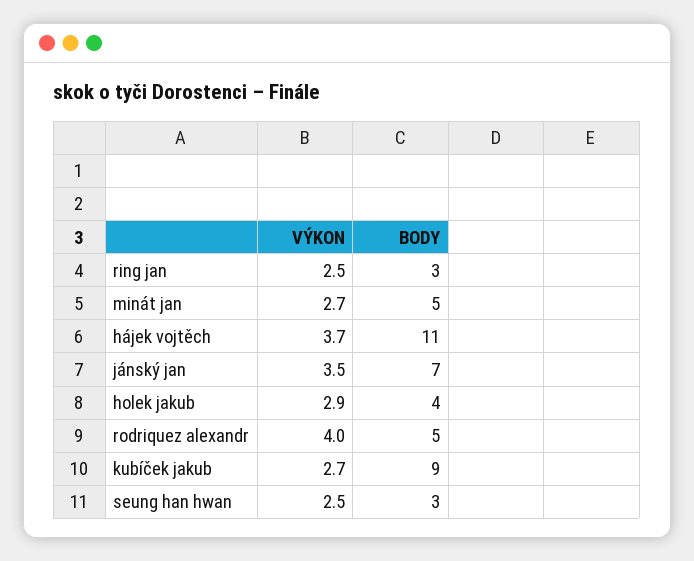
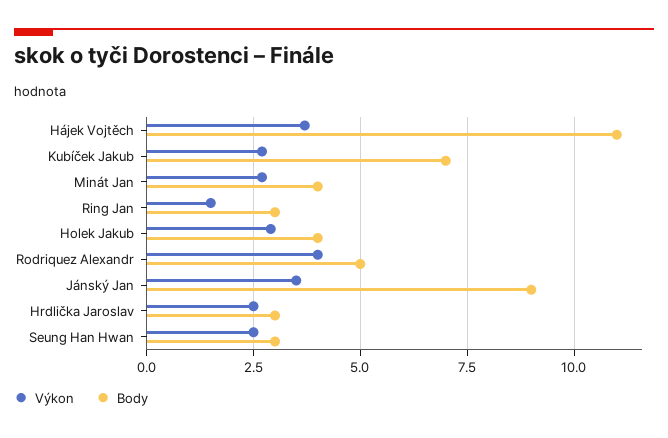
VÝKON, ring jan: 2.5 -> 1.5
BODY, minát jan: 5 -> 4
BODY, jánský jan: 7 -> 9
BODY, kubíček jakub: 9 -> 7
VÝKON, Hrdlička Jaroslav: none -> 2.5
BODY, Hrdlička Jaroslav: none -> 3

